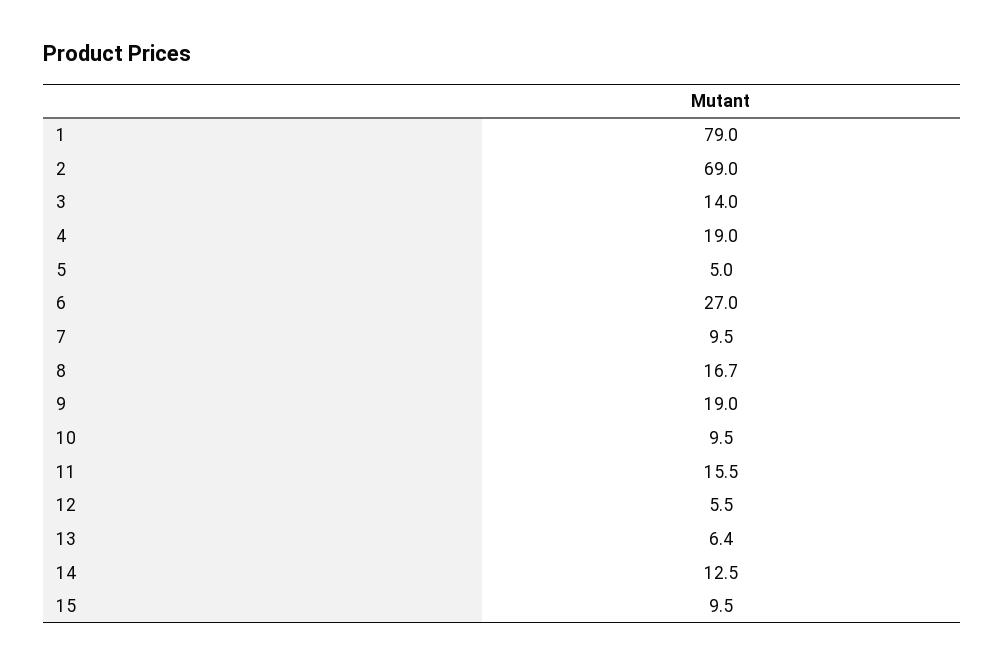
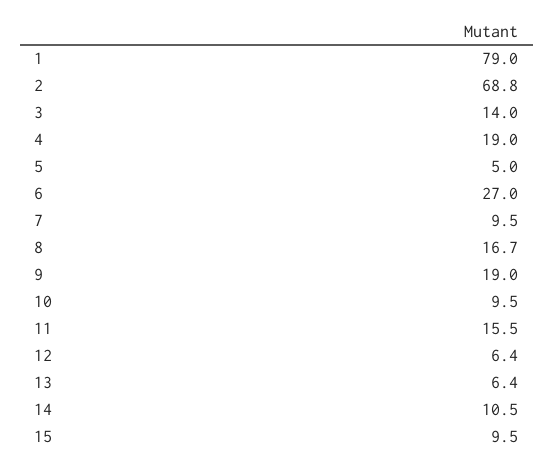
2: 69 -> 68.8
12: 5.5 -> 6.4
14: 12.5 -> 10.5

